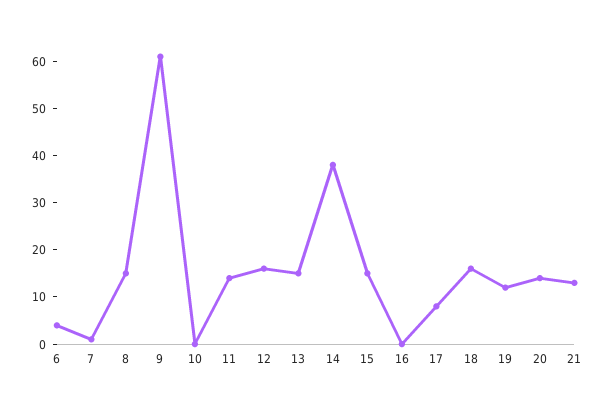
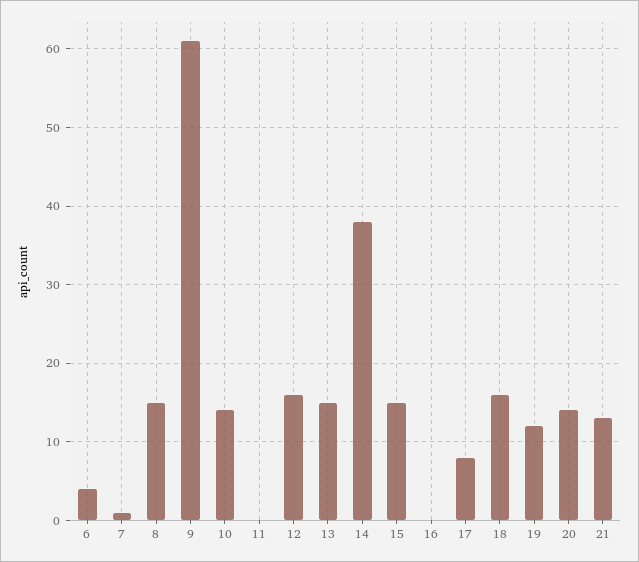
10: 0 -> 14
11: 15 -> 0

